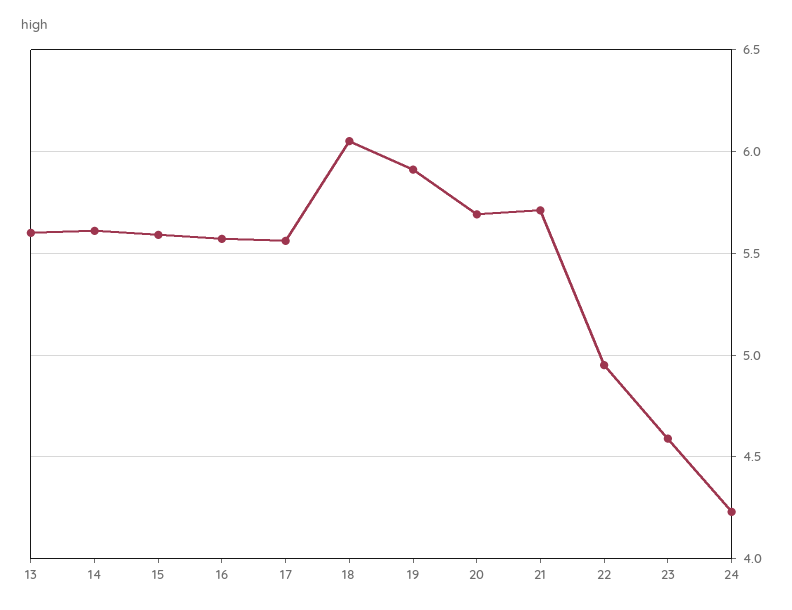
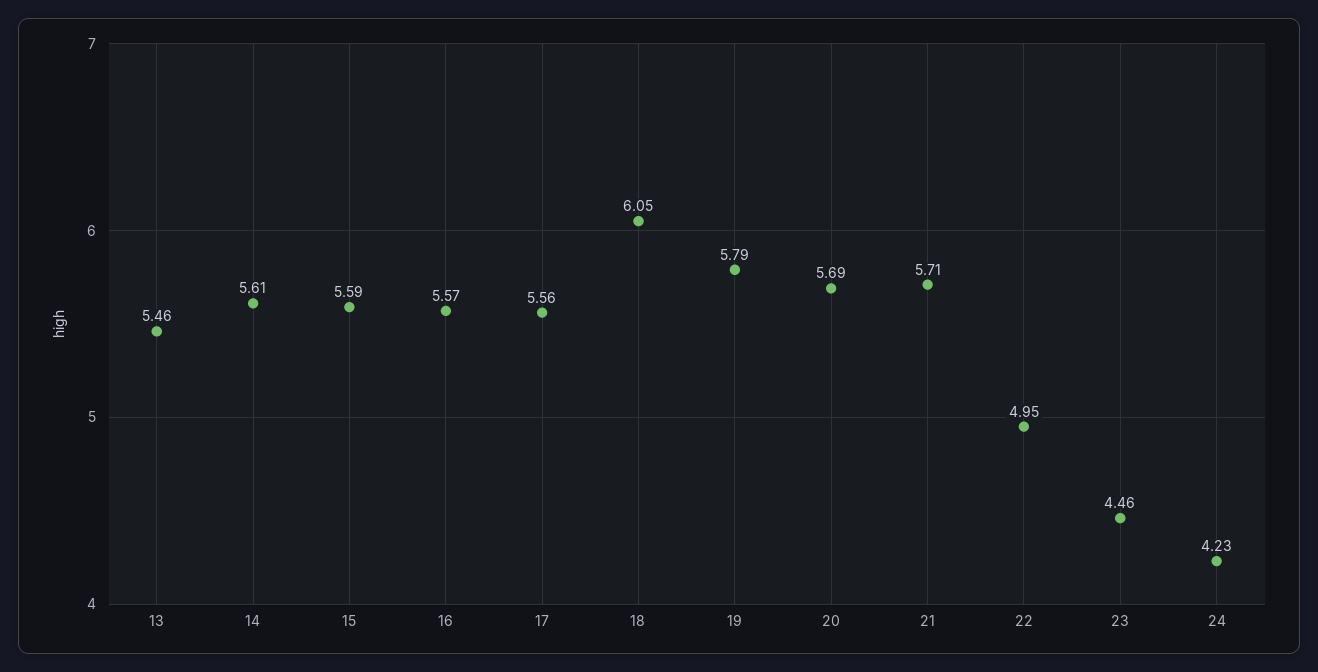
13: 5.6 -> 5.46
19: 5.9 -> 5.79
23: 4.6 -> 4.46

